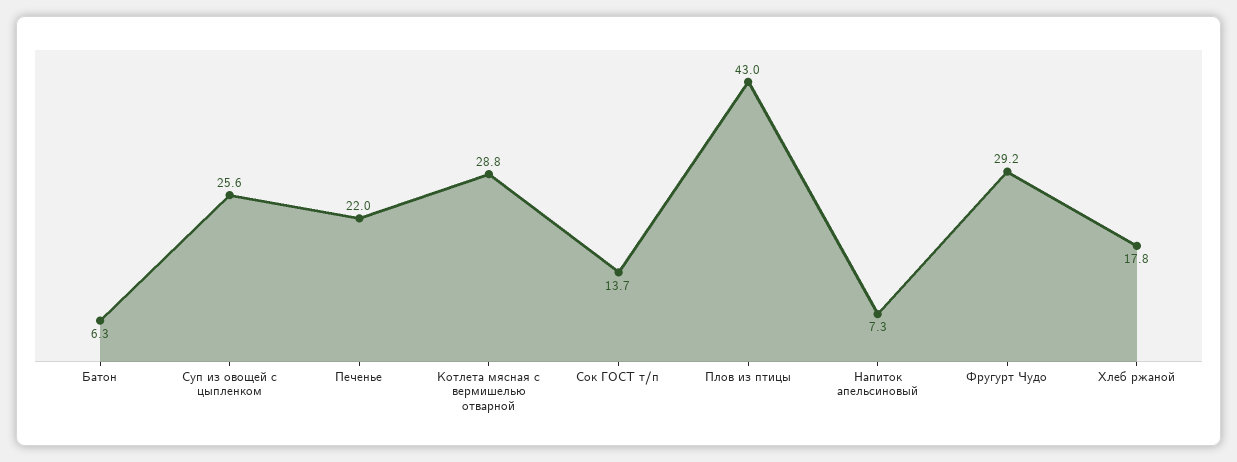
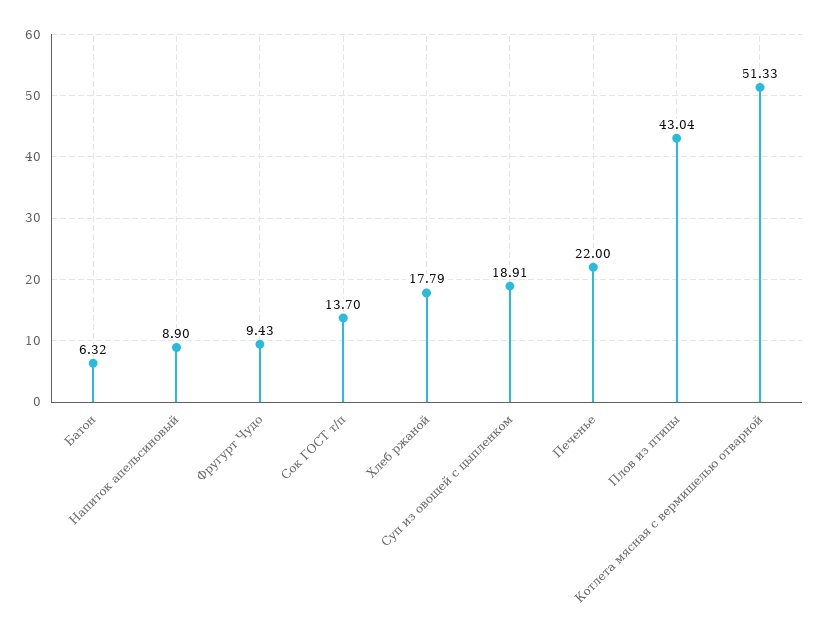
Суп из овощей с цыпленком: 25.6 -> 18.91
Котлета мясная с вермишелью отварной: 28.8 -> 51.33
Напиток апельсиновый: 7.3 -> 8.9
Фругурт Чудо: 29.2 -> 9.43

